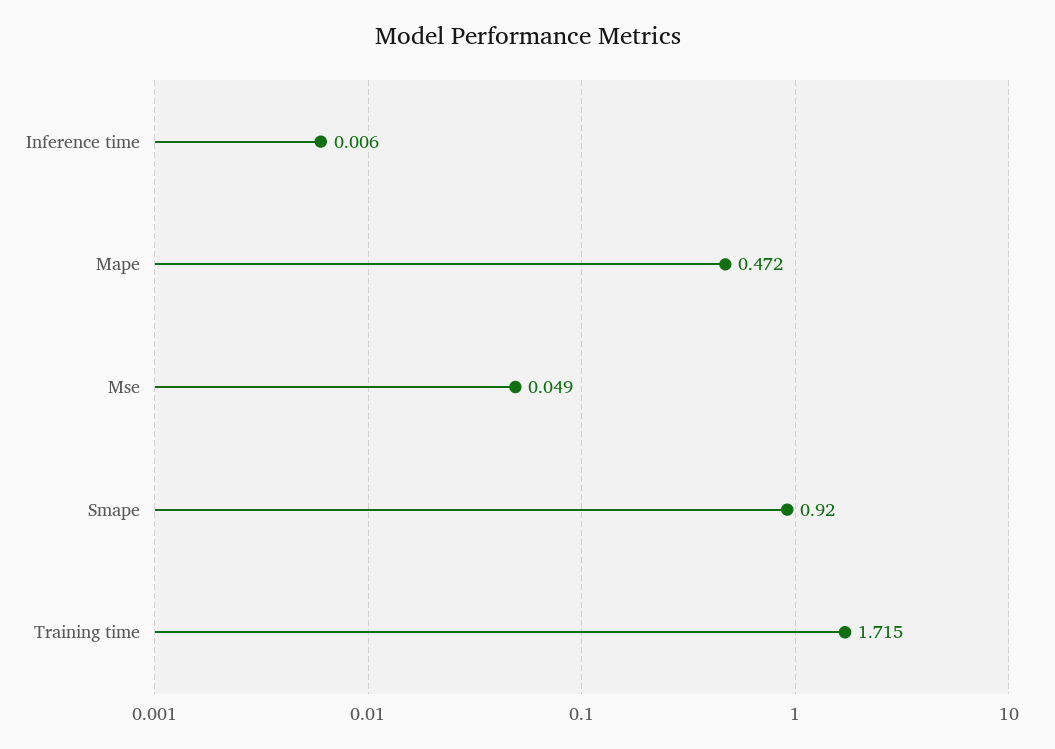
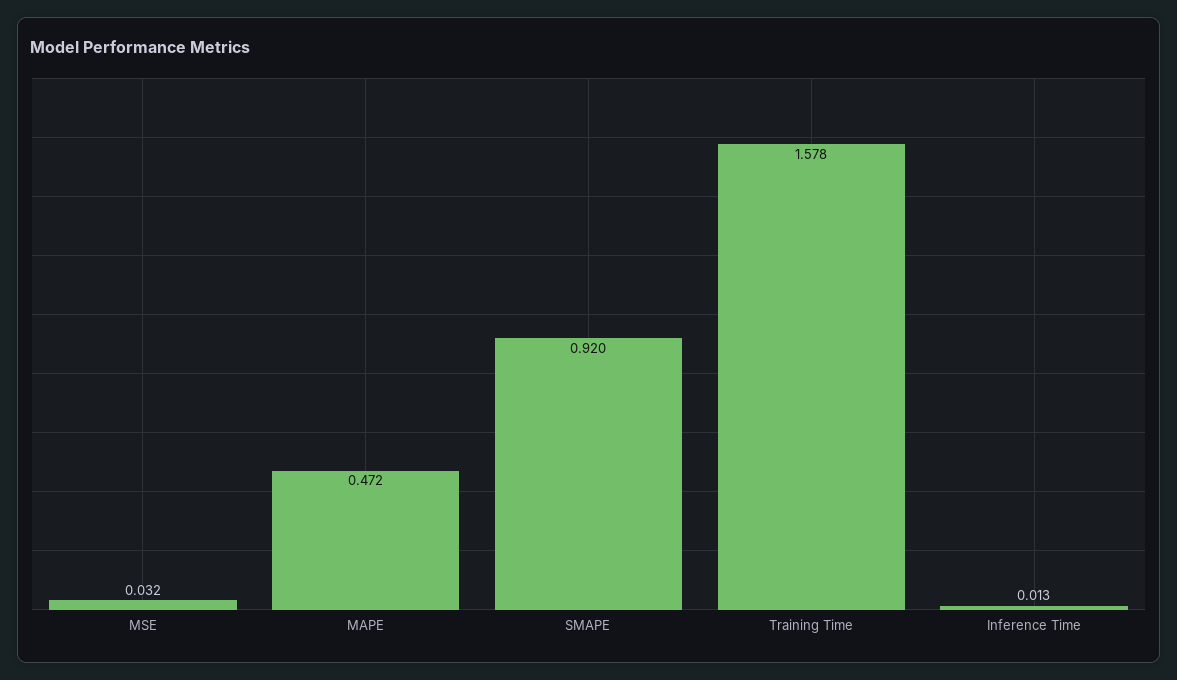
Inference time: 0.006 -> 0.013
Mse: 0.049 -> 0.032
Training time: 1.715 -> 1.578

